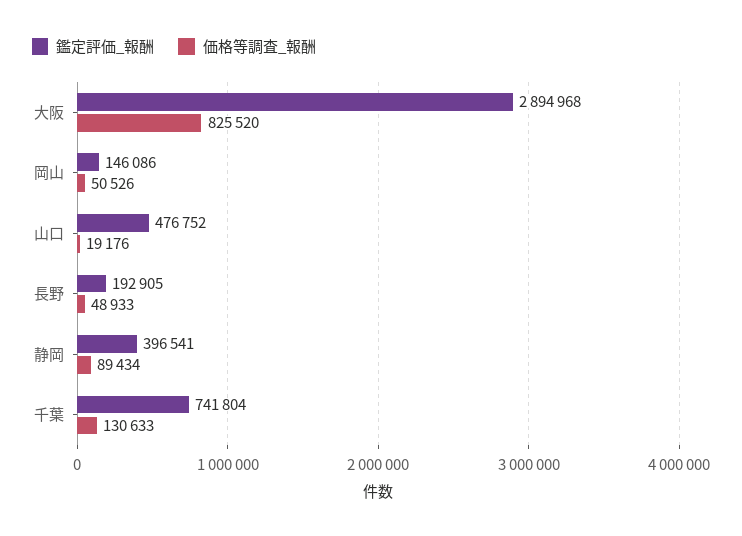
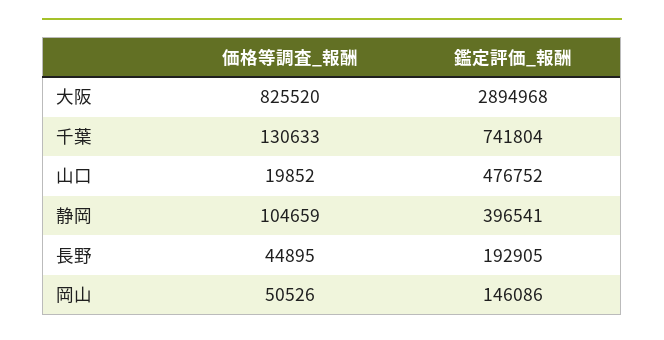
価格等調査_報酬, 山口: 19176 -> 19852
価格等調査_報酬, 長野: 48933 -> 44895
価格等調査_報酬, 静岡: 89434 -> 104659

